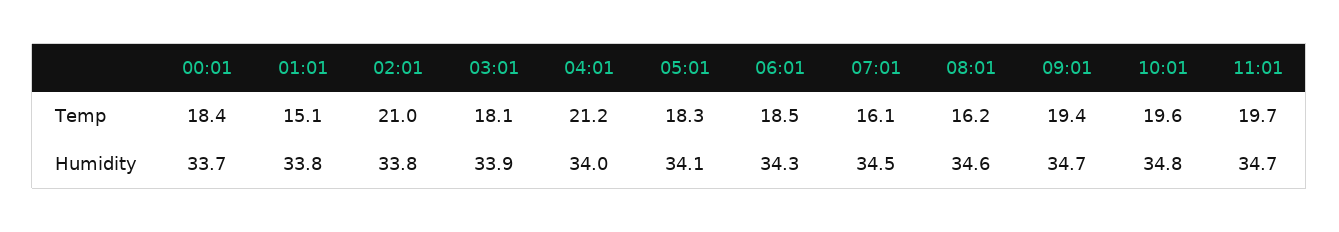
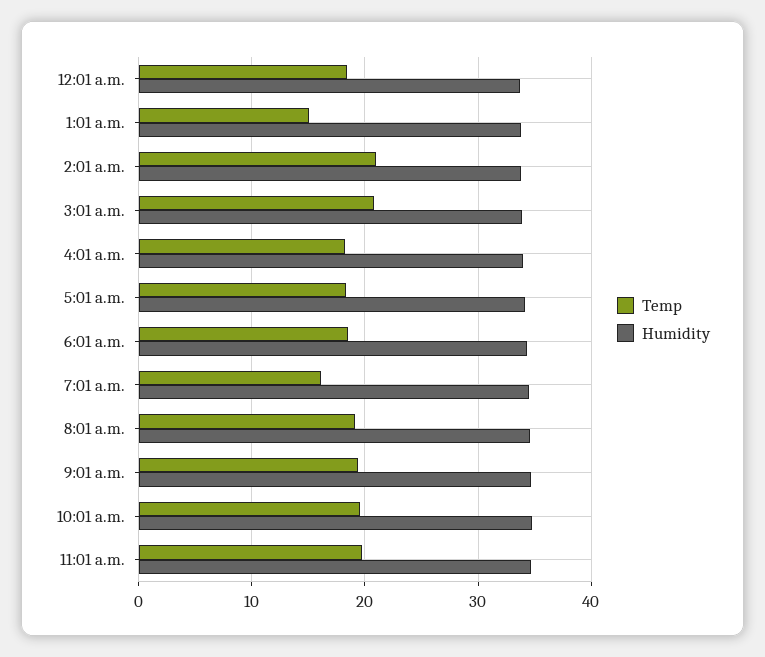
Temp, 03:01: 18.1 -> 21
Temp, 04:01: 21.2 -> 18
Temp, 08:01: 16.2 -> 19

